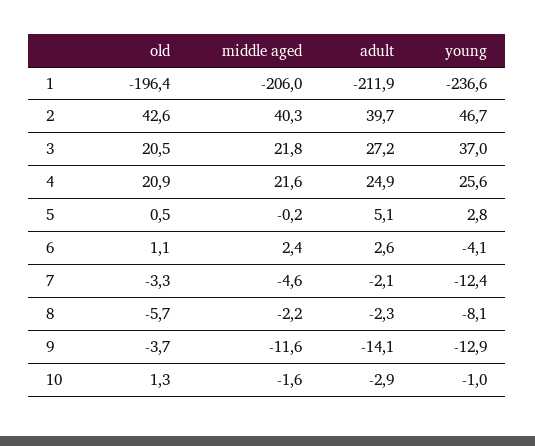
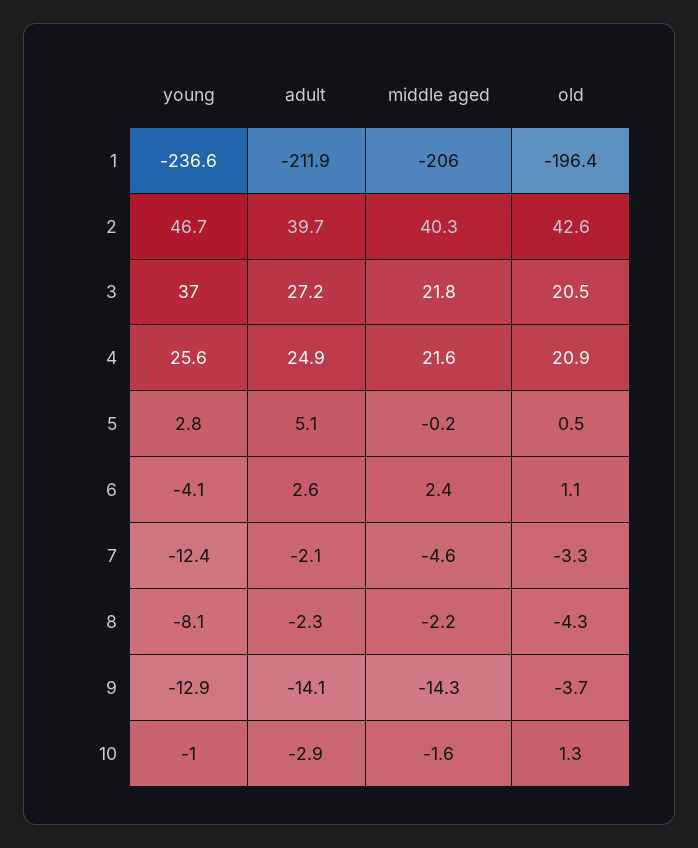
old, 8: -5.7 -> -4.3
middle aged, 9: -11.6 -> -14.3

